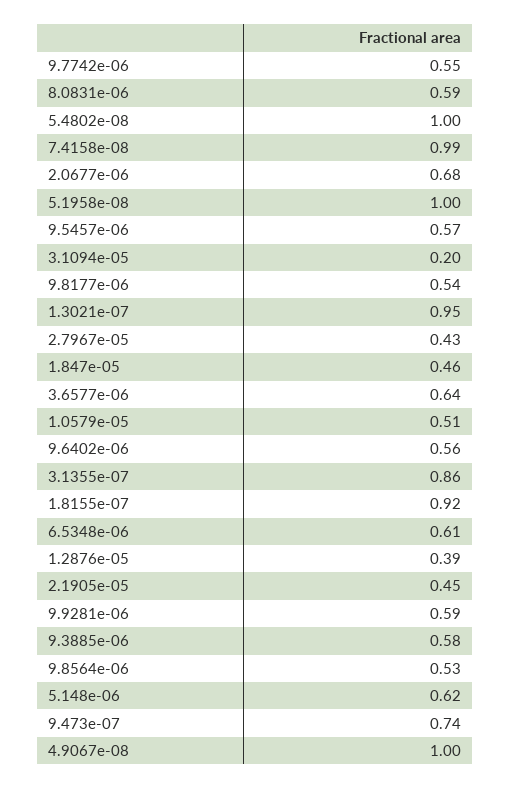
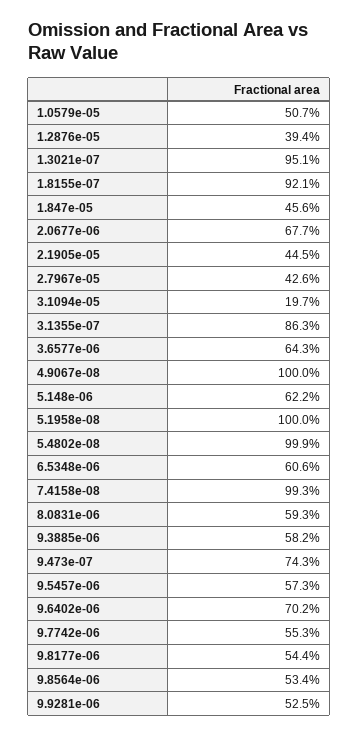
9.6402e-06: 0.56 -> 0.702
9.9281e-06: 0.59 -> 0.525

